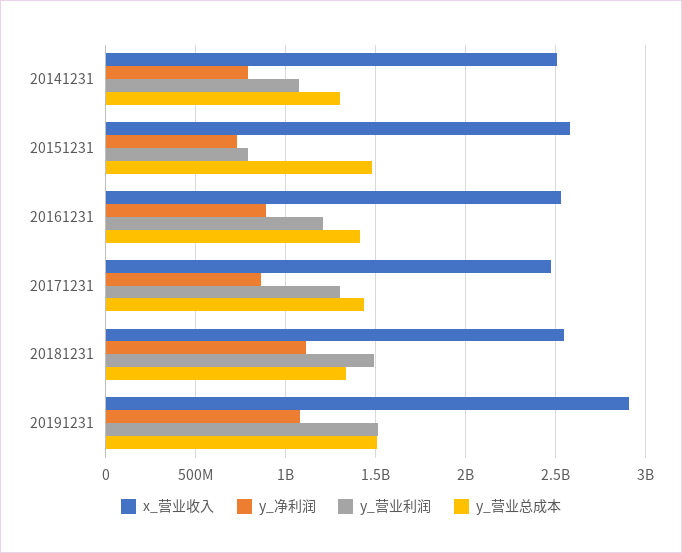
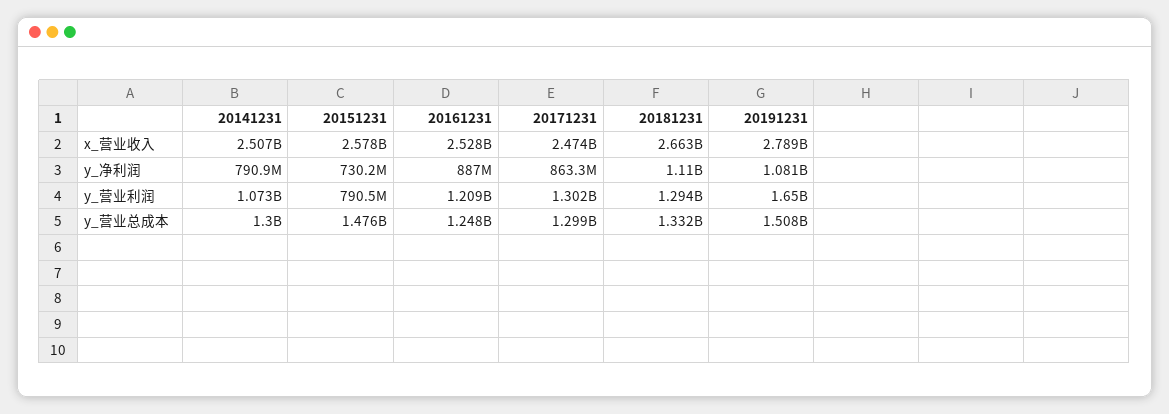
y_营业总成本, 20161231: 1400000000 -> 1248000000
y_营业总成本, 20171231: 1450000000 -> 1299000000
x_营业收入, 20181231: 2550000000 -> 2663000000
y_营业利润, 20181231: 1500000000 -> 1294000000
x_营业收入, 20191231: 2900000000 -> 2789000000
y_营业利润, 20191231: 1500000000 -> 1650000000

